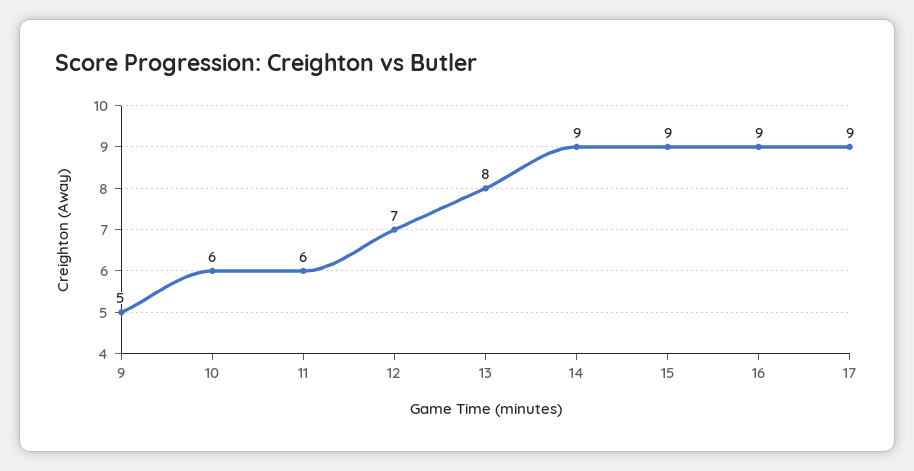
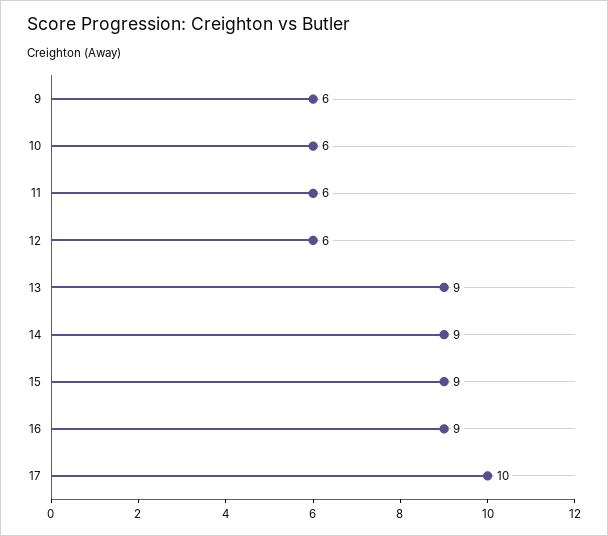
9: 5 -> 6
12: 7 -> 6
13: 8 -> 9
17: 9 -> 10

